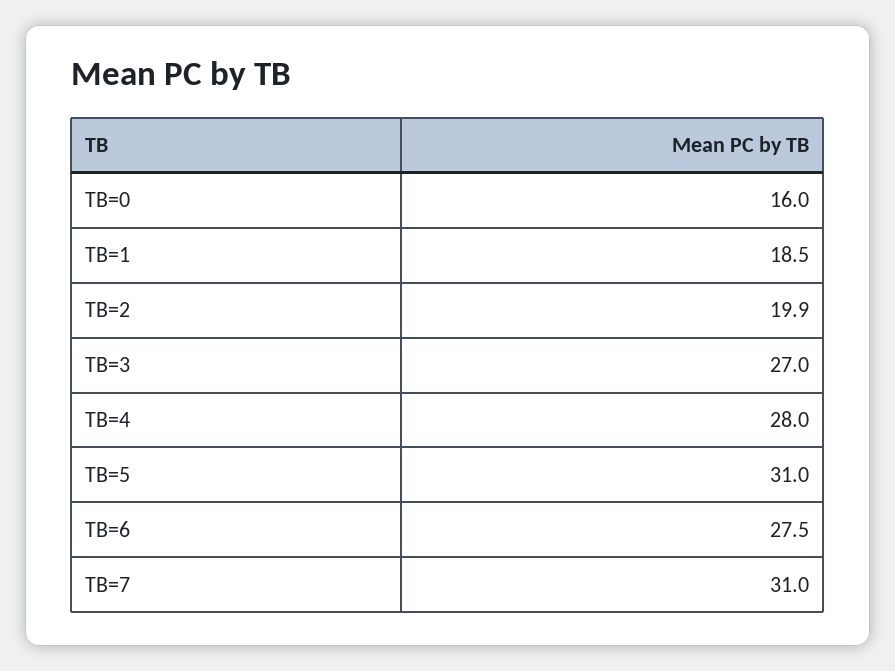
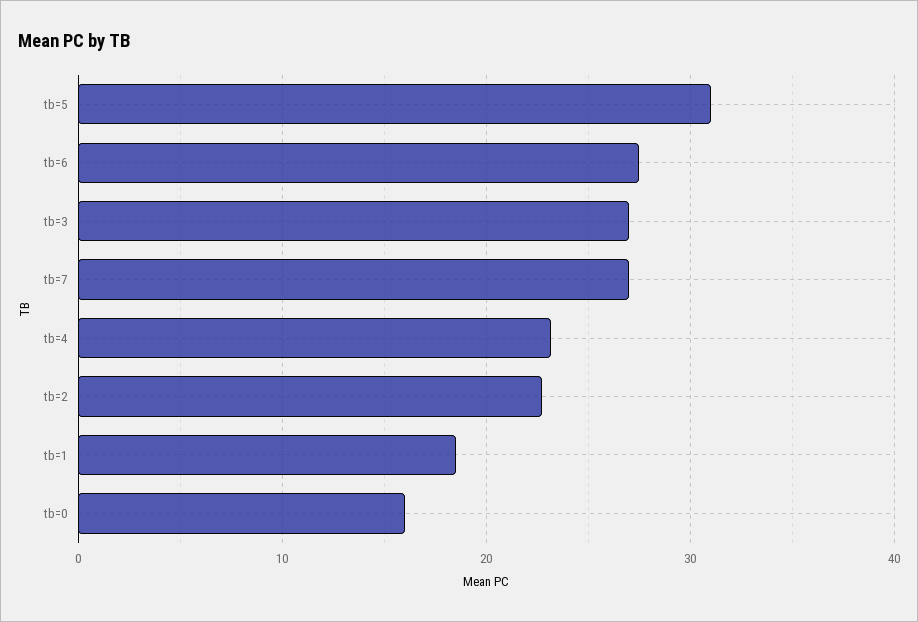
TB=2: 19.9 -> 23
TB=4: 28 -> 23
TB=7: 31 -> 27

